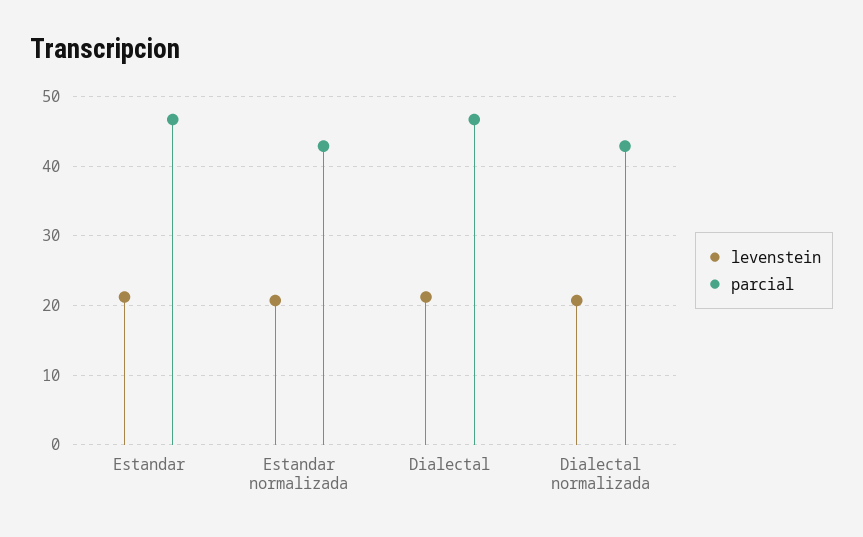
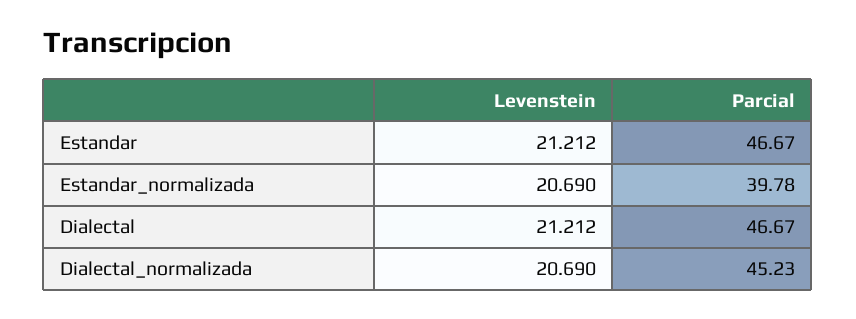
parcial, Estandar normalizada: 43 -> 39.78
parcial, Dialectal normalizada: 43 -> 45.23

